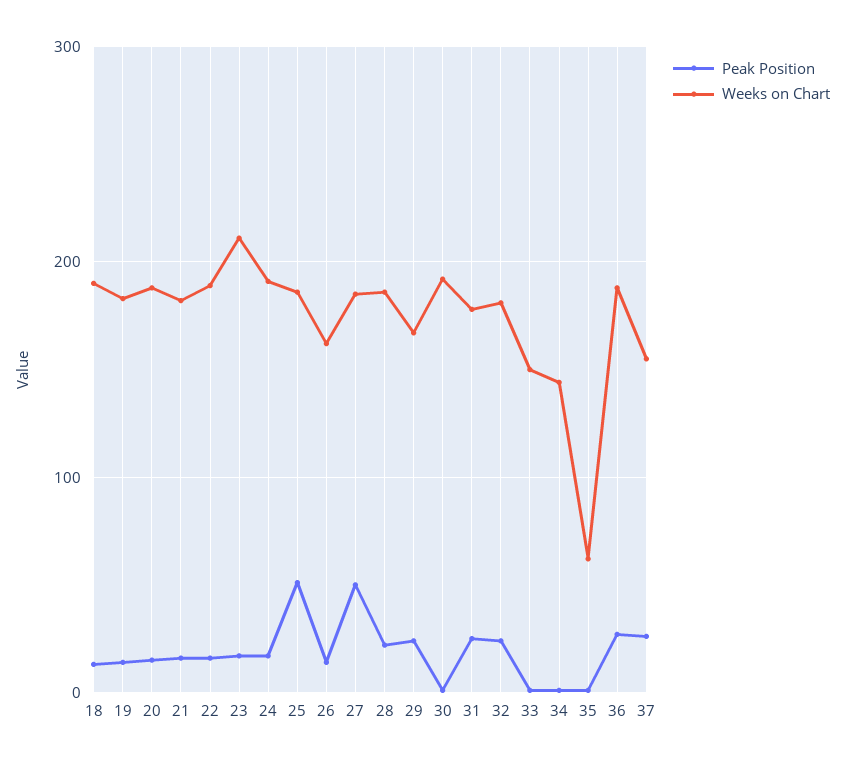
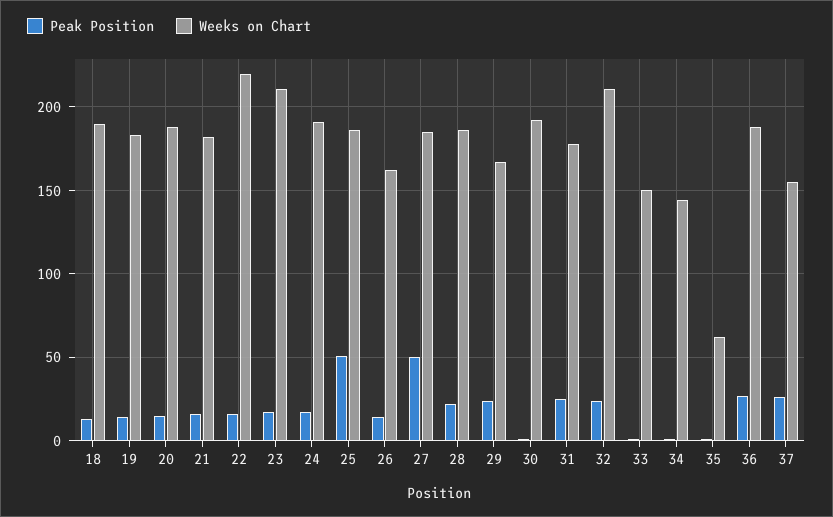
Weeks on Chart, 22: 190 -> 220
Weeks on Chart, 32: 180 -> 210

